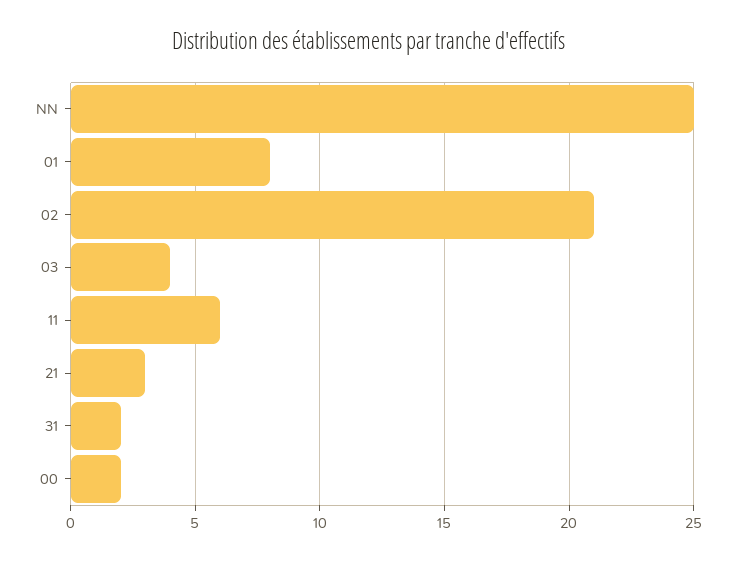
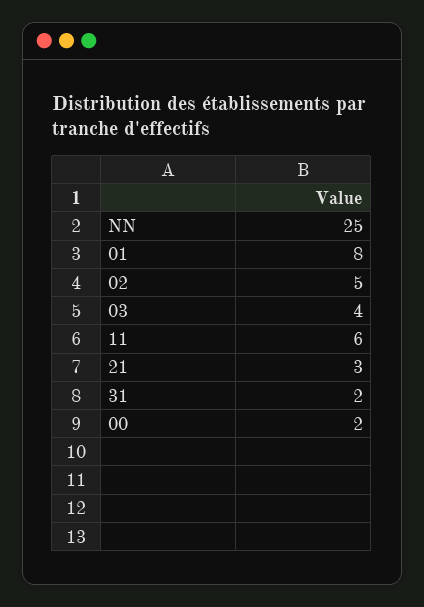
02: 21 -> 5

